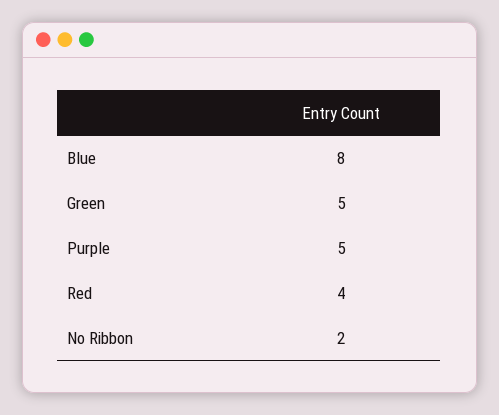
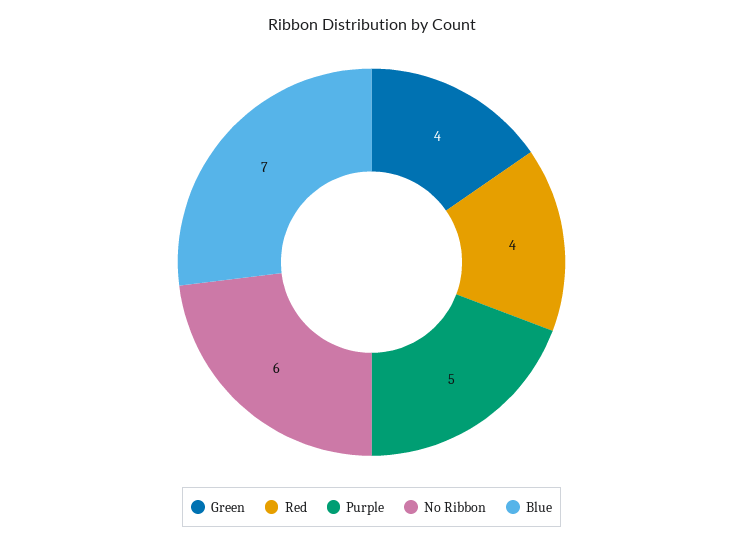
Blue: 8 -> 7
Green: 5 -> 4
No Ribbon: 2 -> 6

